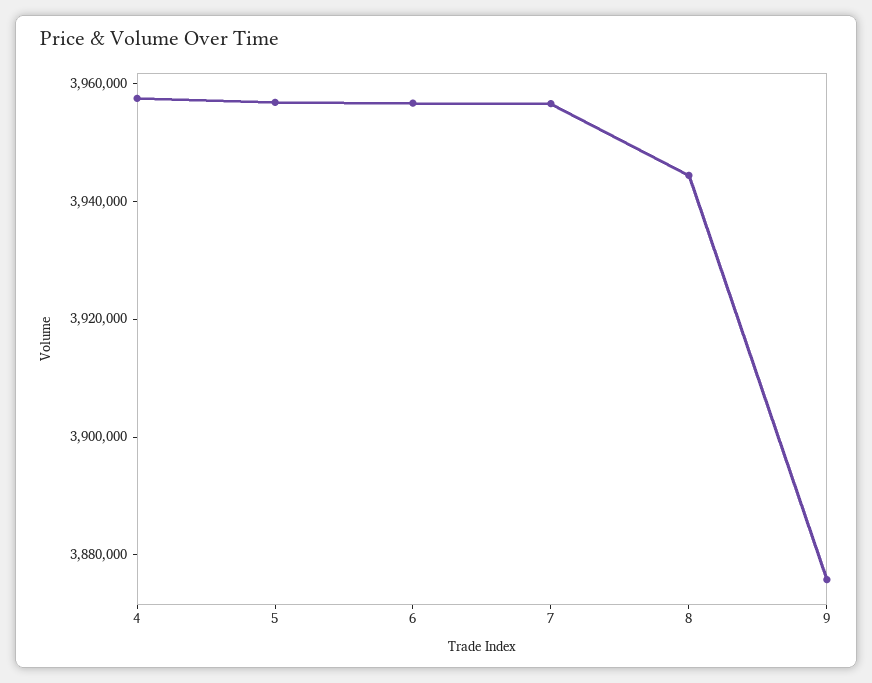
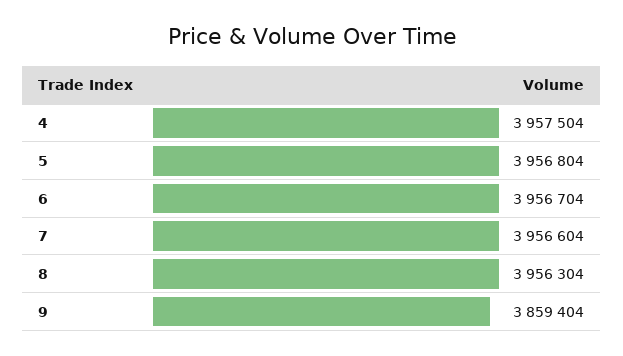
8: 3945000 -> 3956304
9: 3875000 -> 3859404

